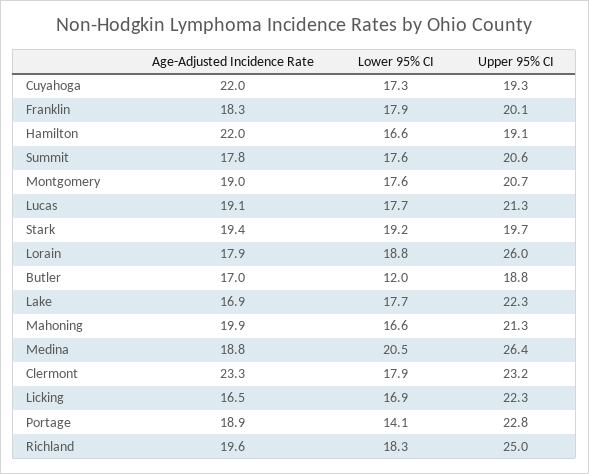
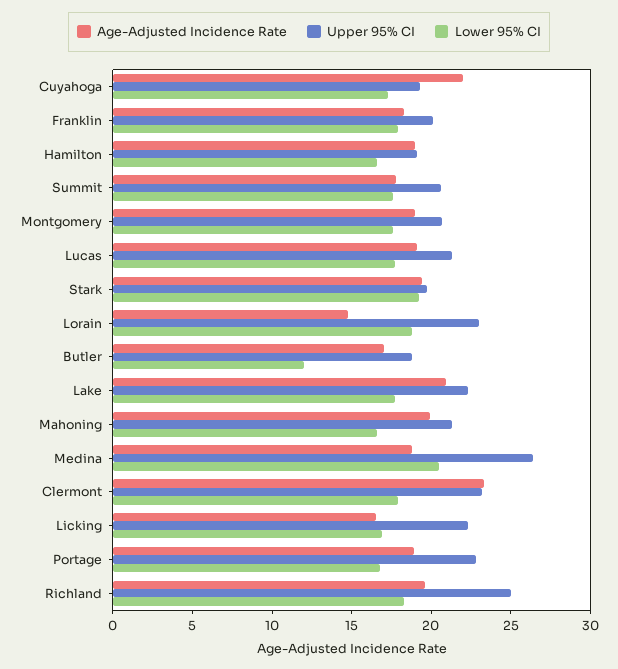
Age-Adjusted Incidence Rate, Hamilton: 22 -> 19
Age-Adjusted Incidence Rate, Lorain: 17.9 -> 15
Upper 95% CI, Lorain: 26 -> 23
Age-Adjusted Incidence Rate, Lake: 16.9 -> 21
Lower 95% CI, Portage: 14.1 -> 17

